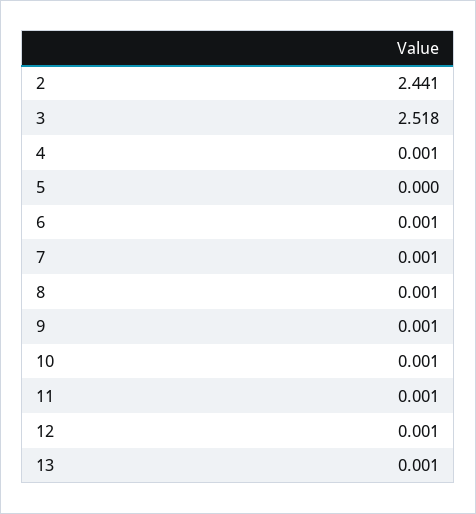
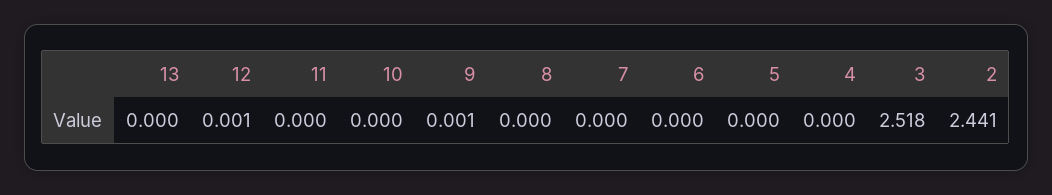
4: 0.001 -> 0
6: 0.001 -> 0
7: 0.001 -> 0
8: 0.001 -> 0
10: 0.001 -> 0
11: 0.001 -> 0
13: 0.001 -> 0

